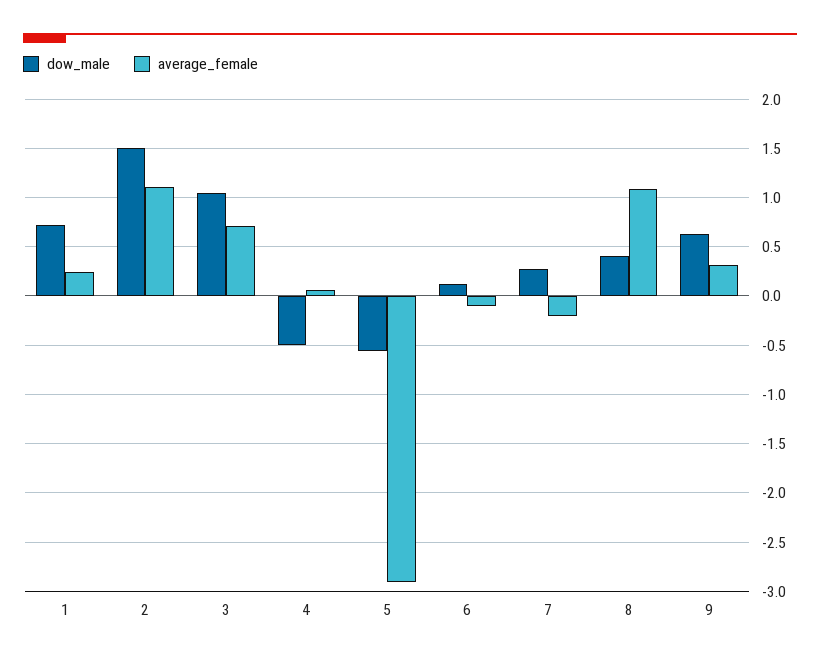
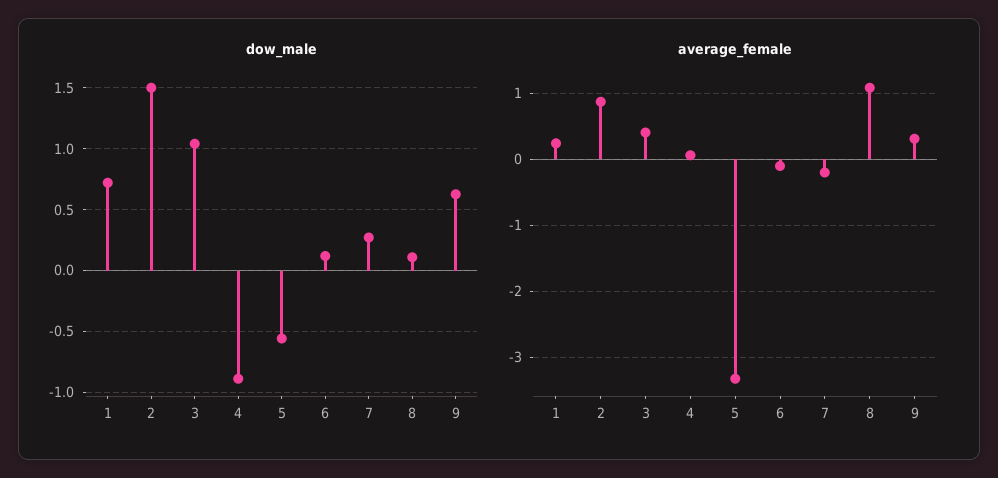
average_female, 2: 1.1 -> 0.9
average_female, 3: 0.7 -> 0.4
dow_male, 4: -0.5 -> -0.9
average_female, 5: -2.9 -> -3.3
dow_male, 8: 0.4 -> 0.1

